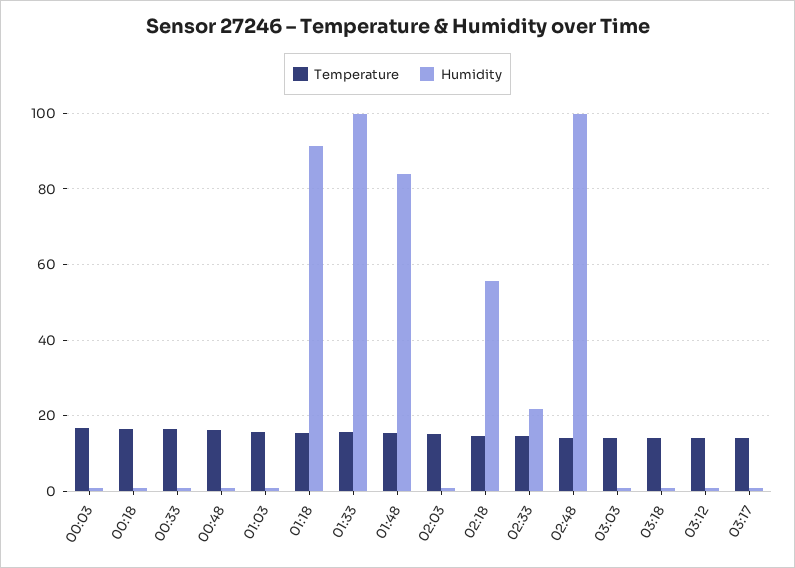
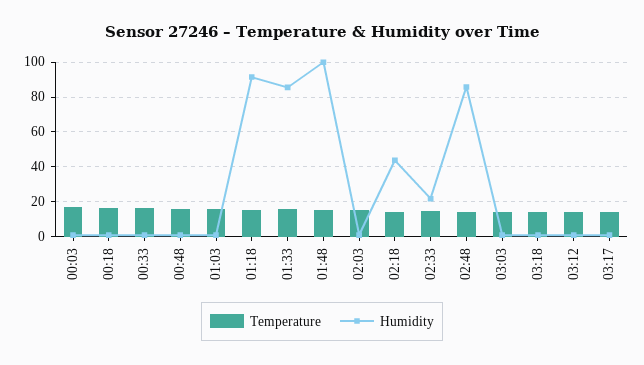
Humidity, 01:33: 100 -> 85
Humidity, 01:48: 84 -> 100
Humidity, 02:18: 56 -> 45
Humidity, 02:48: 100 -> 85

